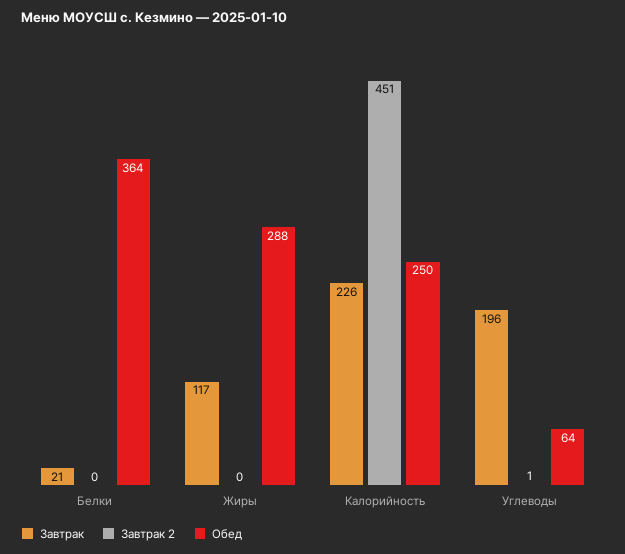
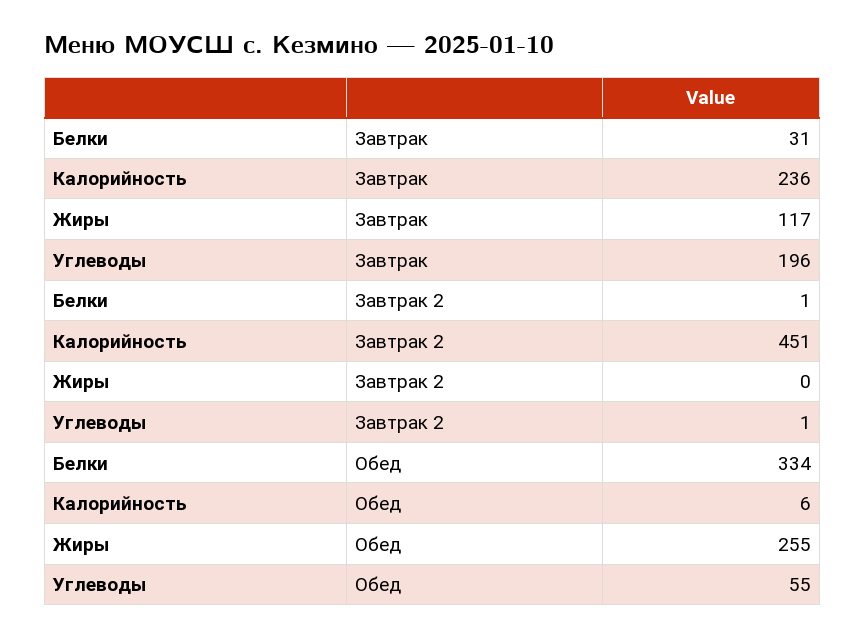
Завтрак, Белки: 21 -> 31
Завтрак 2, Белки: 0 -> 1
Обед, Белки: 364 -> 334
Обед, Жиры: 288 -> 255
Завтрак, Калорийность: 226 -> 236
Обед, Калорийность: 250 -> 6
Обед, Углеводы: 64 -> 55

